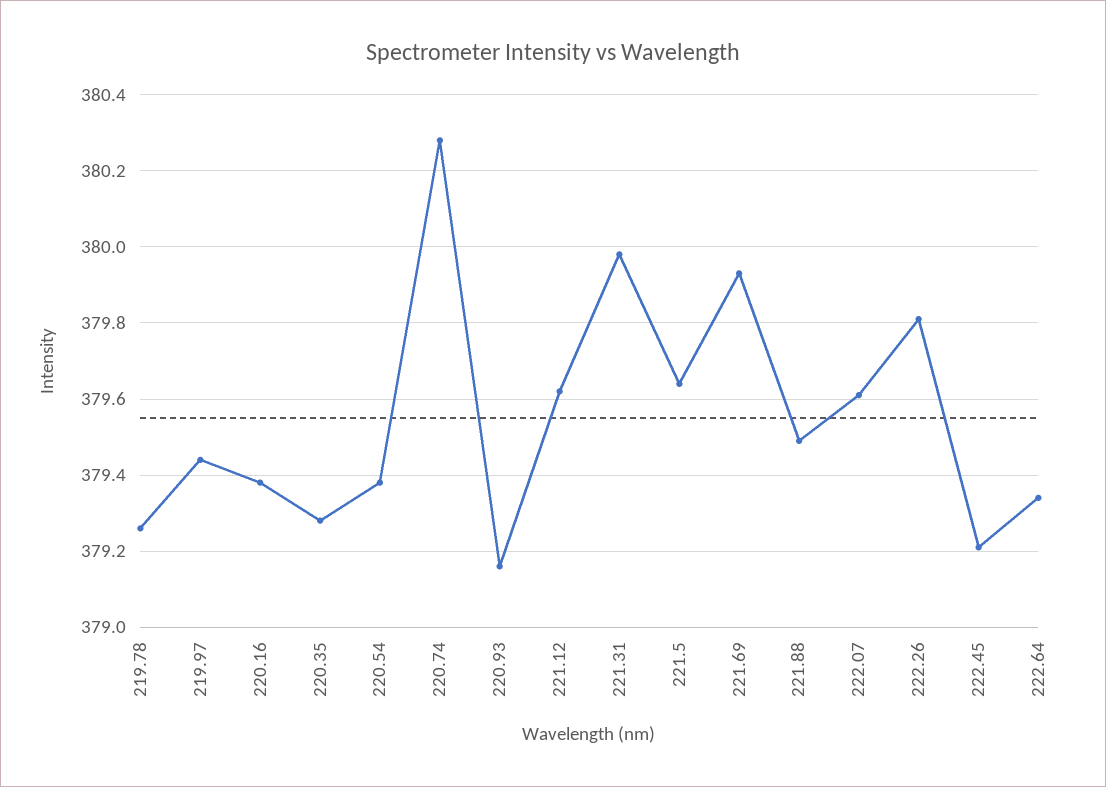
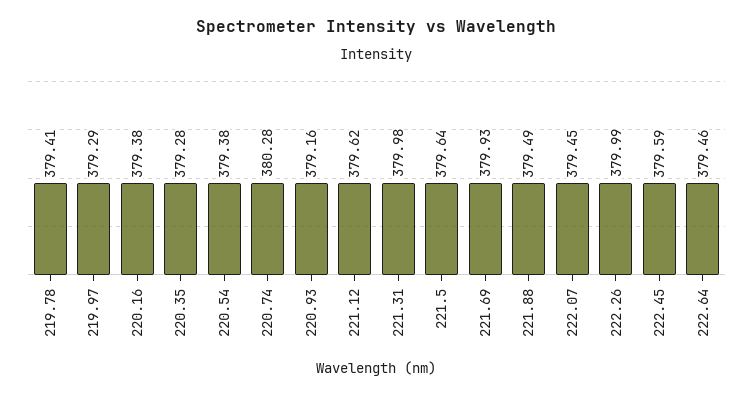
219.78: 379.25 -> 379.41
219.97: 379.45 -> 379.29
222.07: 379.6 -> 379.45
222.26: 379.8 -> 379.99
222.45: 379.2 -> 379.59
222.64: 379.35 -> 379.46

